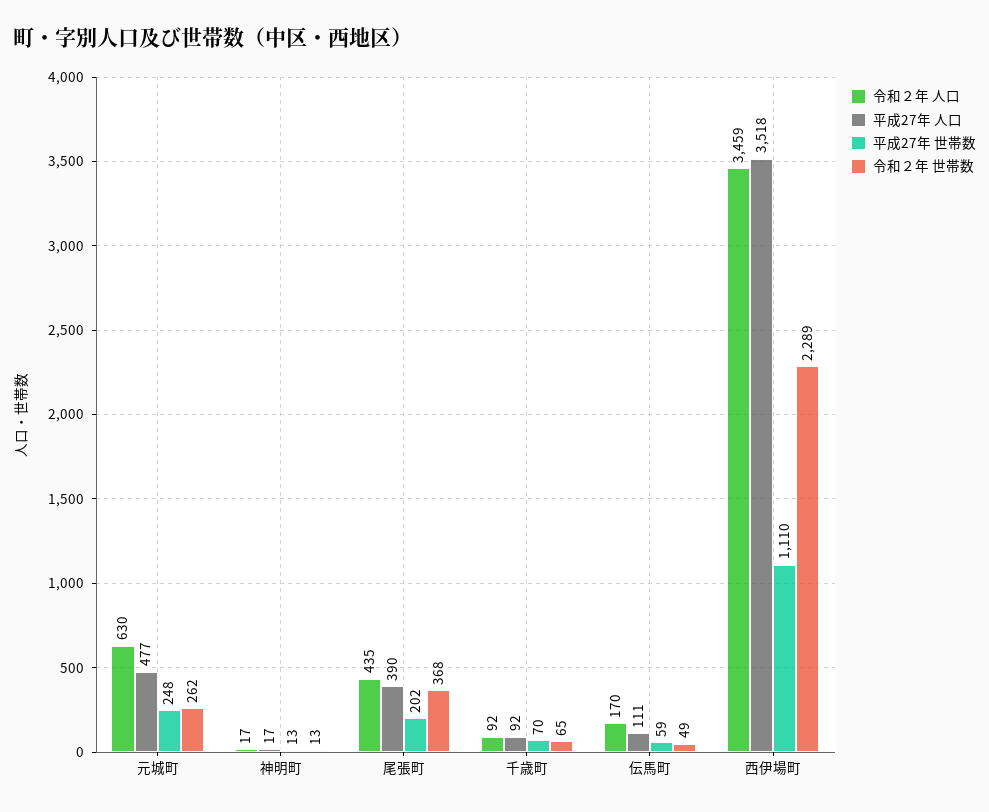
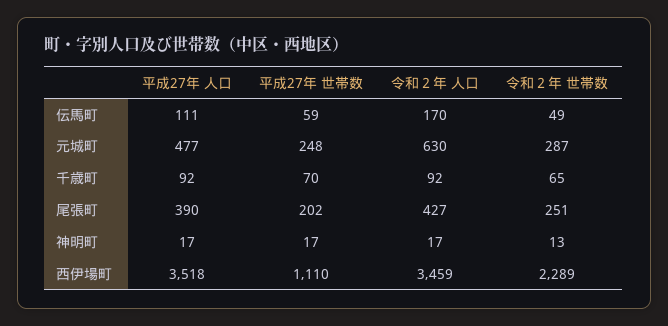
令和２年 世帯数, 元城町: 262 -> 287
平成27年 世帯数, 神明町: 13 -> 17
令和２年 人口, 尾張町: 435 -> 427
令和２年 世帯数, 尾張町: 368 -> 251

